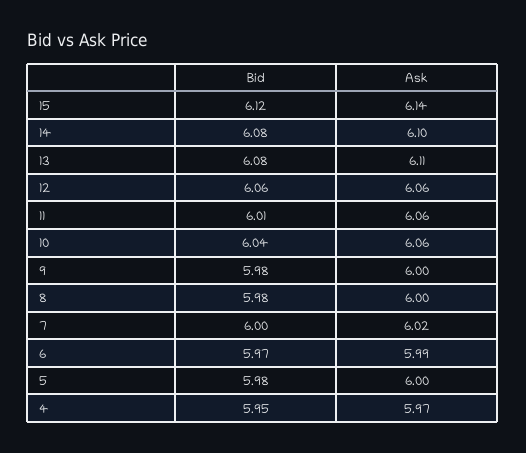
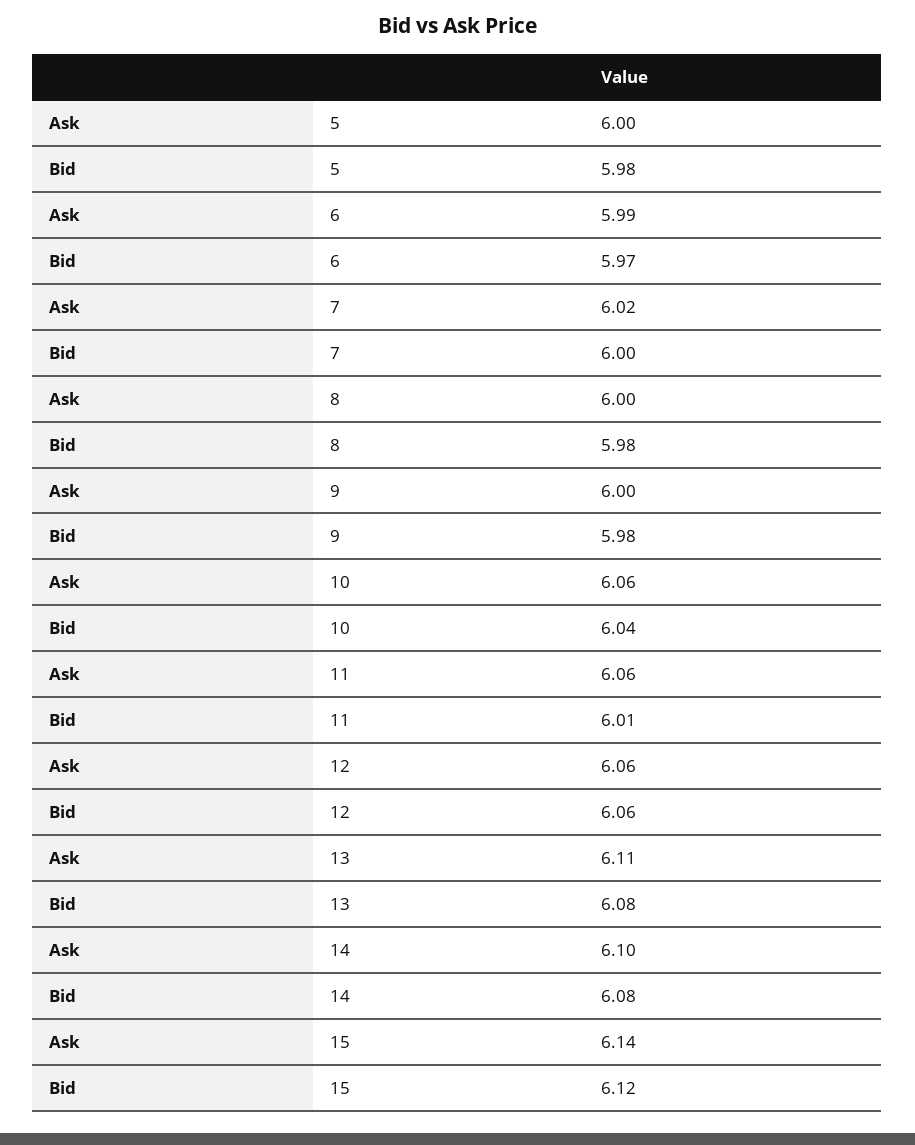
Bid, 4: 5.95 -> none
Ask, 4: 5.97 -> none

